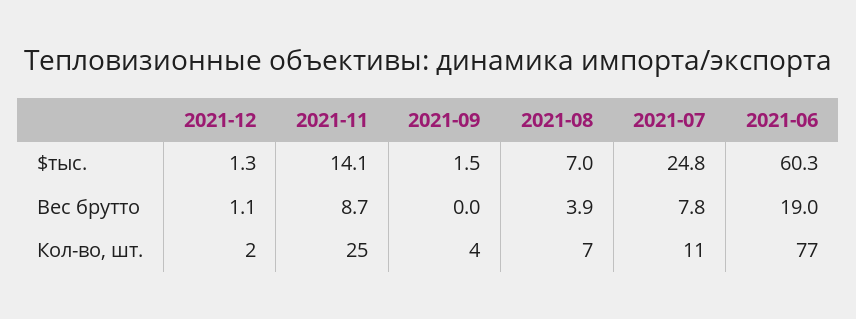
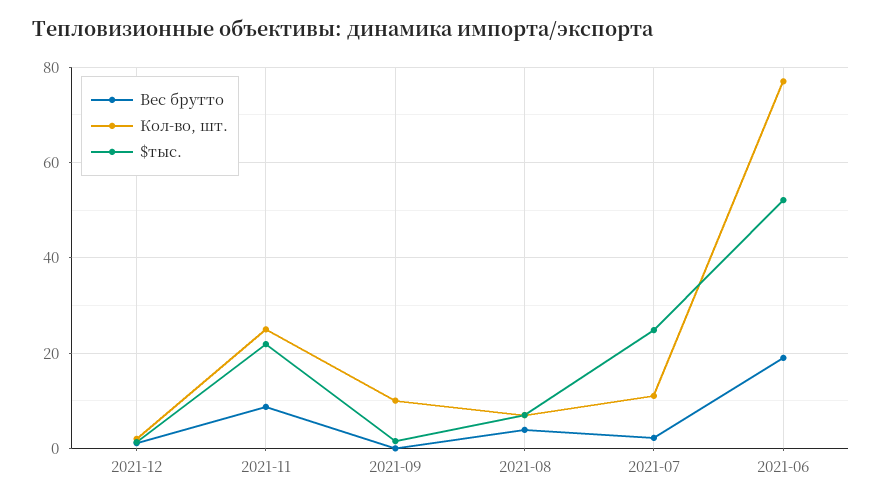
$тыс., 2021-11: 14.1 -> 22
$тыс., 2021-06: 60.3 -> 52
Вес брутто, 2021-07: 7.8 -> 2
Кол-во, шт., 2021-09: 4 -> 10

